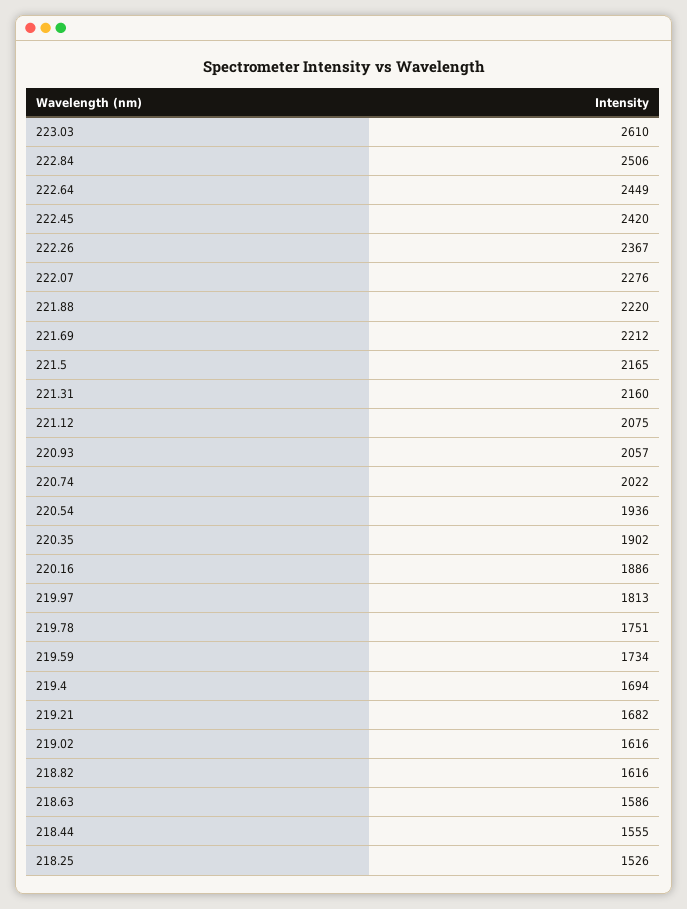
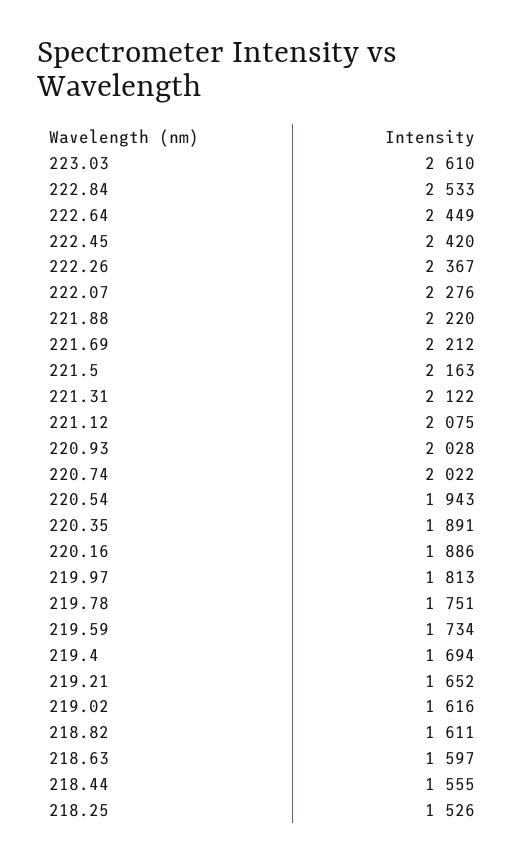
222.84: 2506 -> 2533
221.5: 2165 -> 2163
221.31: 2160 -> 2122
220.93: 2057 -> 2028
220.54: 1936 -> 1943
220.35: 1902 -> 1891
219.21: 1682 -> 1652
218.82: 1616 -> 1611
218.63: 1586 -> 1597

